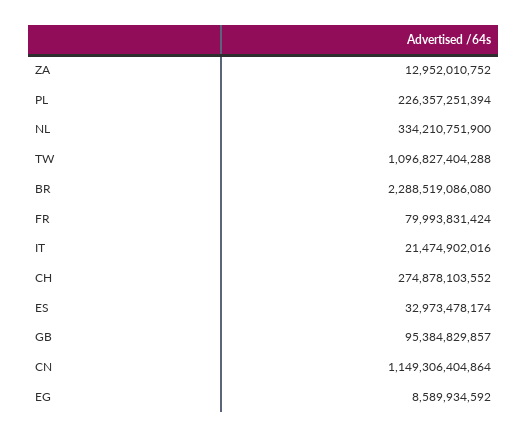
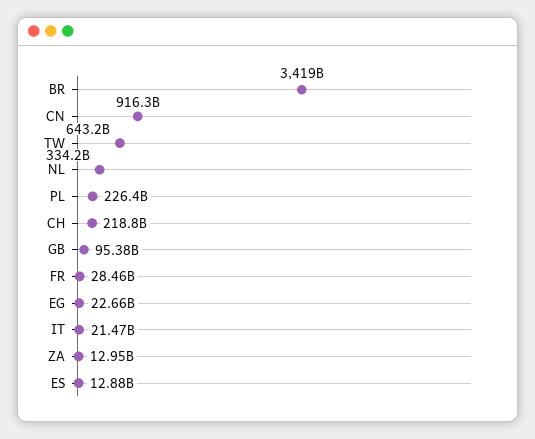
TW: 1096827404288 -> 643200000000
BR: 2288519086080 -> 3419000000000
FR: 79993831424 -> 28460000000
CH: 274878103552 -> 218800000000
ES: 32973478174 -> 12880000000
CN: 1149306404864 -> 916300000000
EG: 8589934592 -> 22660000000

